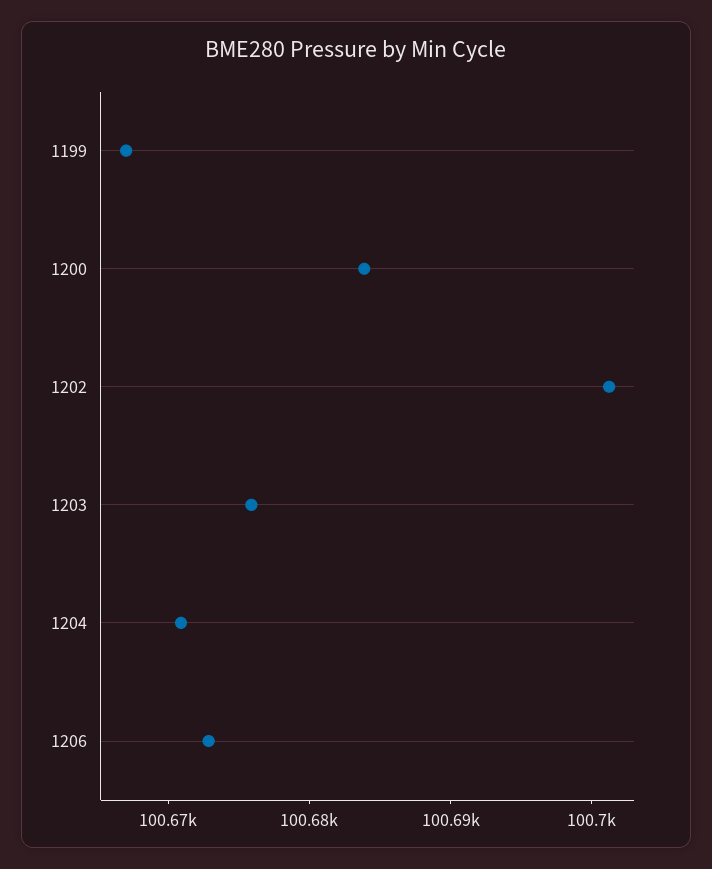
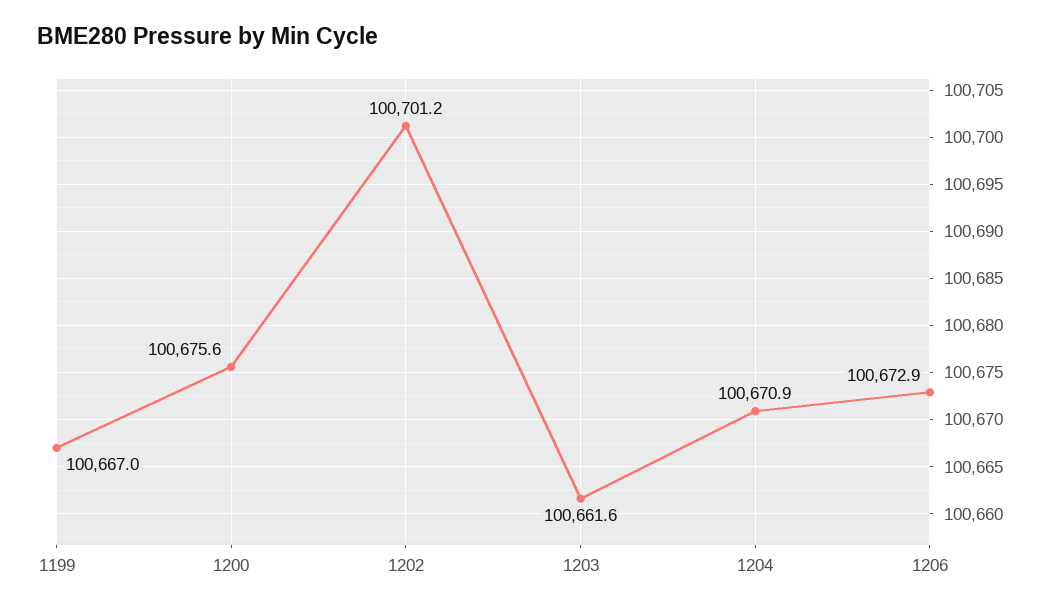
1200: 100684 -> 100675.6
1203: 100676 -> 100661.6

